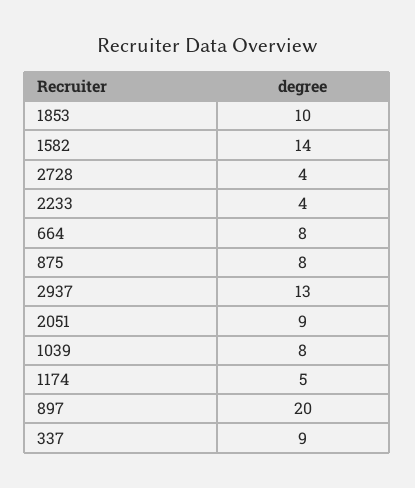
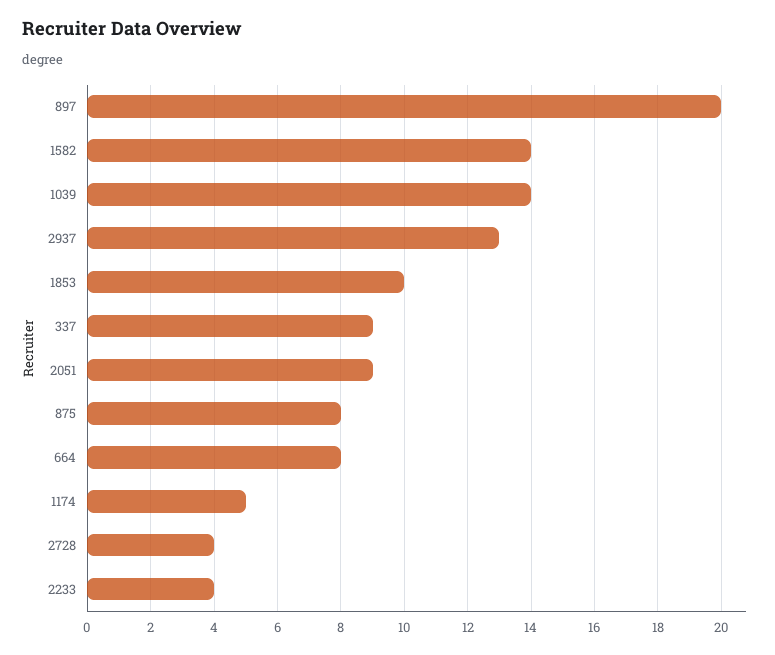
1039: 8 -> 14

